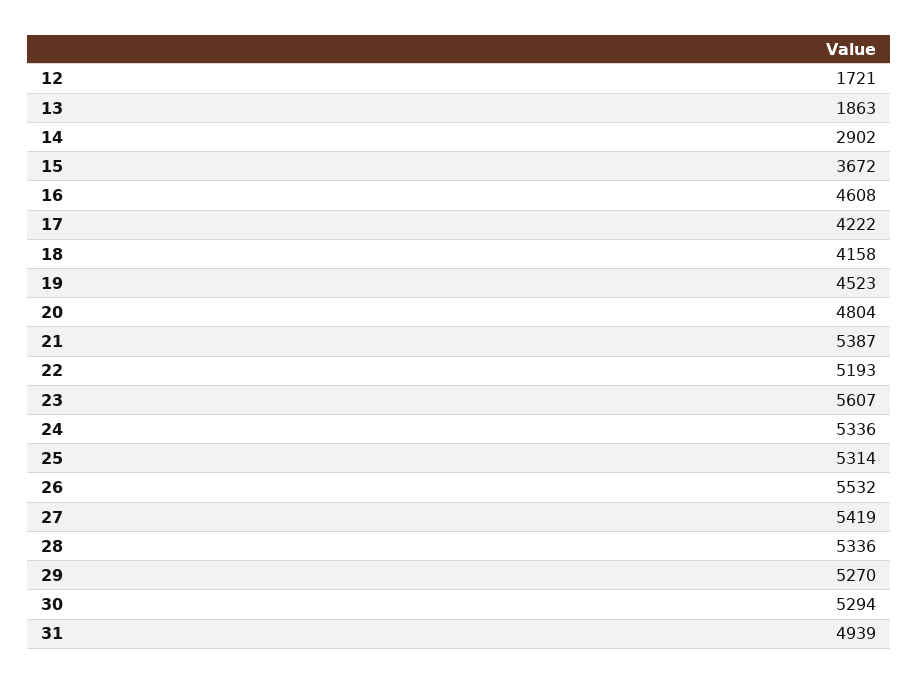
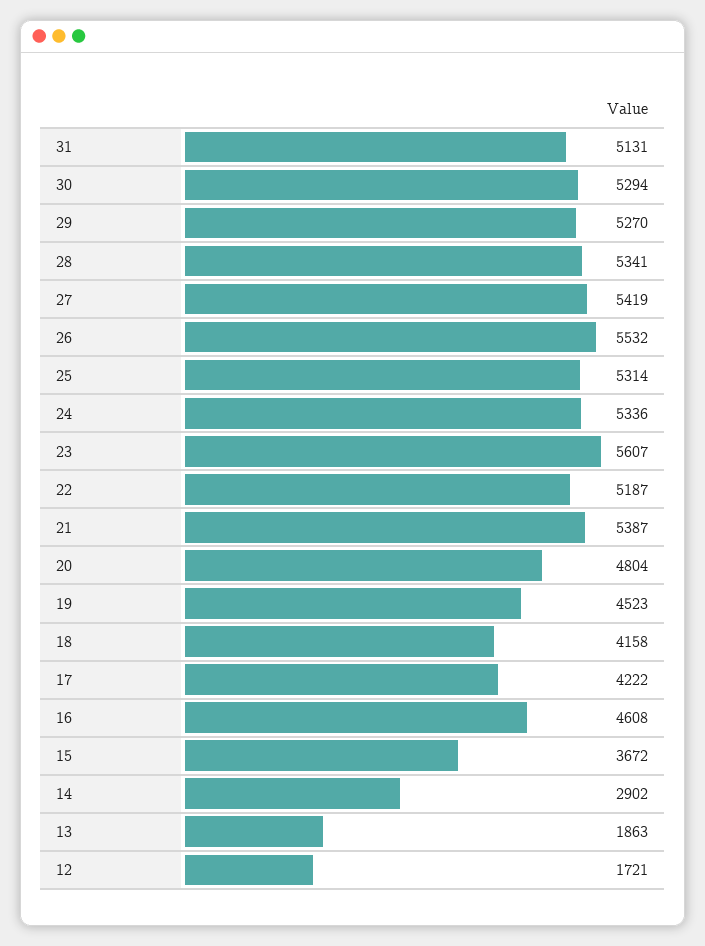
22: 5193 -> 5187
28: 5336 -> 5341
31: 4939 -> 5131

